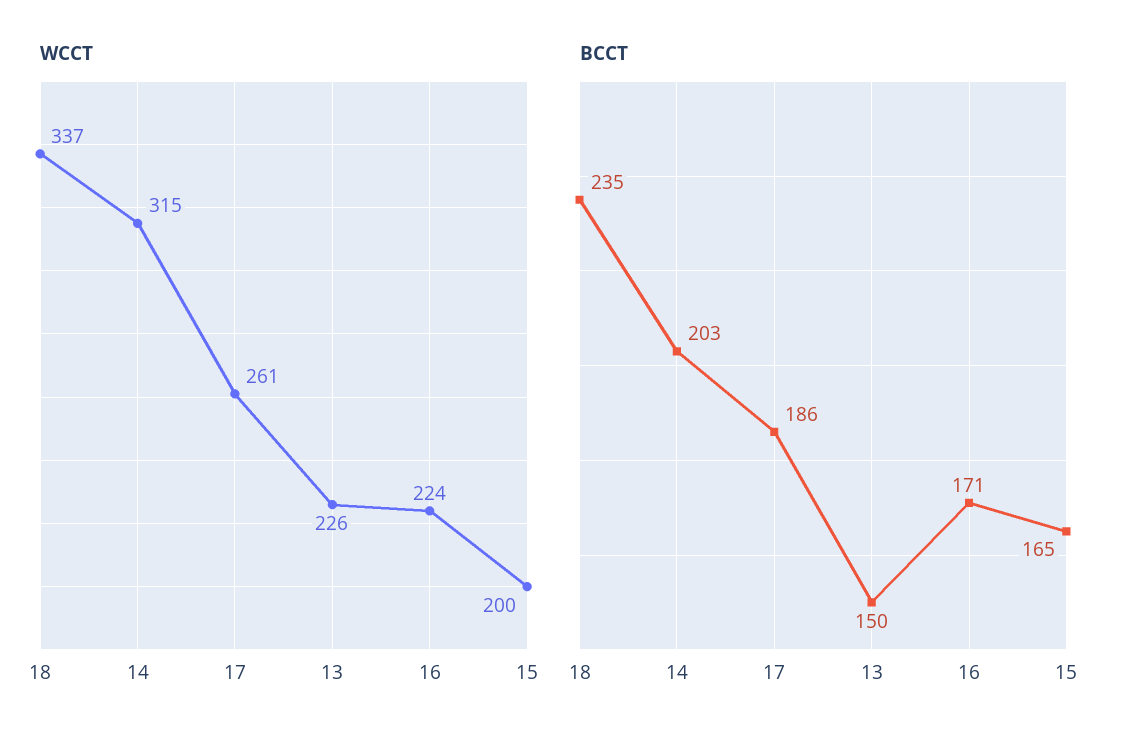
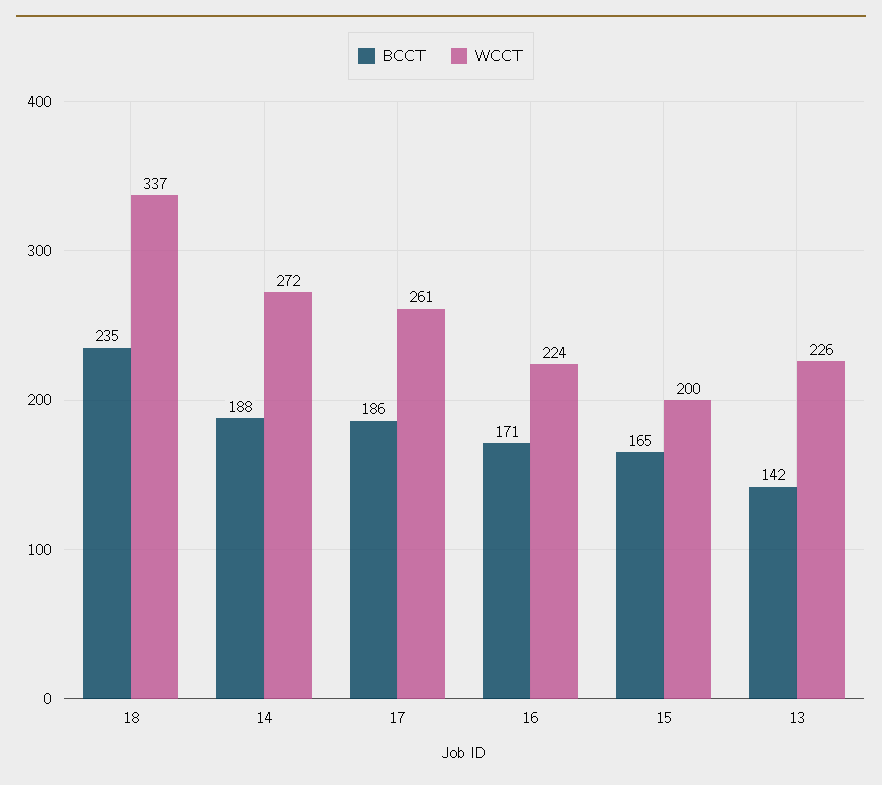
WCCT, 14: 315 -> 272
BCCT, 14: 203 -> 188
BCCT, 13: 150 -> 142

